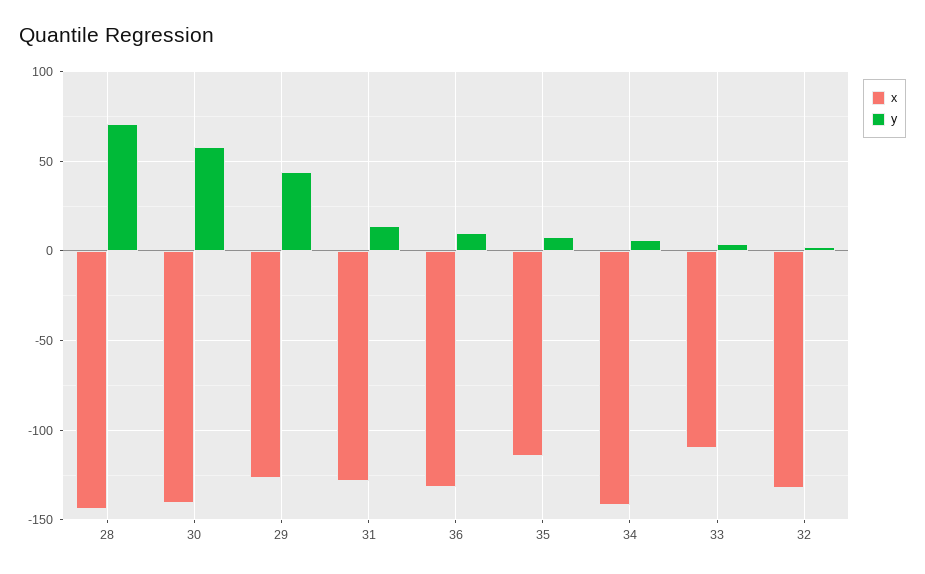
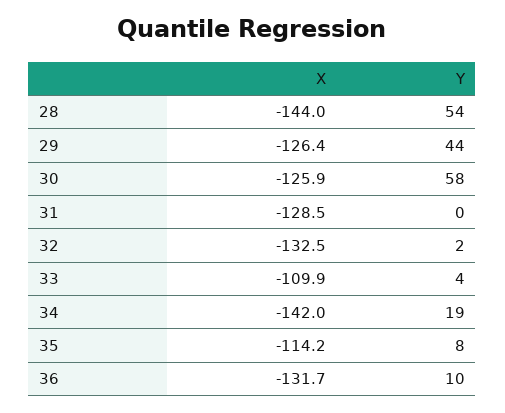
y, 28: 70 -> 54
x, 30: -140 -> -125.9
y, 31: 15 -> 0
y, 34: 5 -> 19

